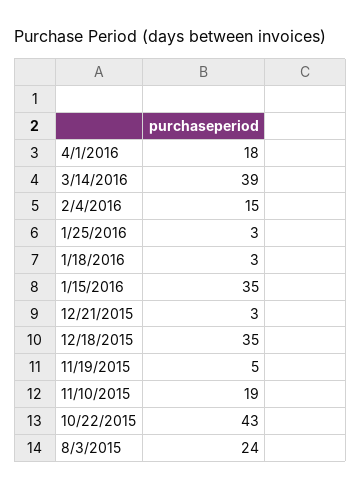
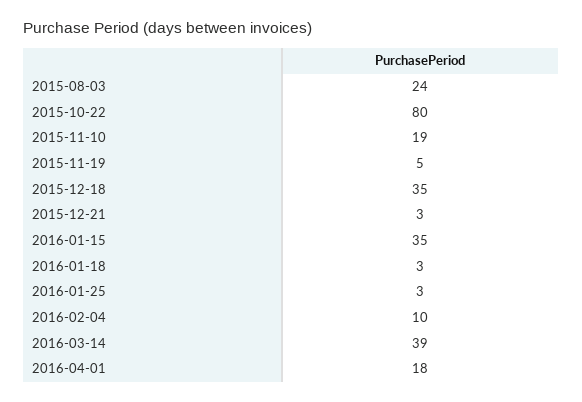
2/4/2016: 15 -> 10
10/22/2015: 43 -> 80

